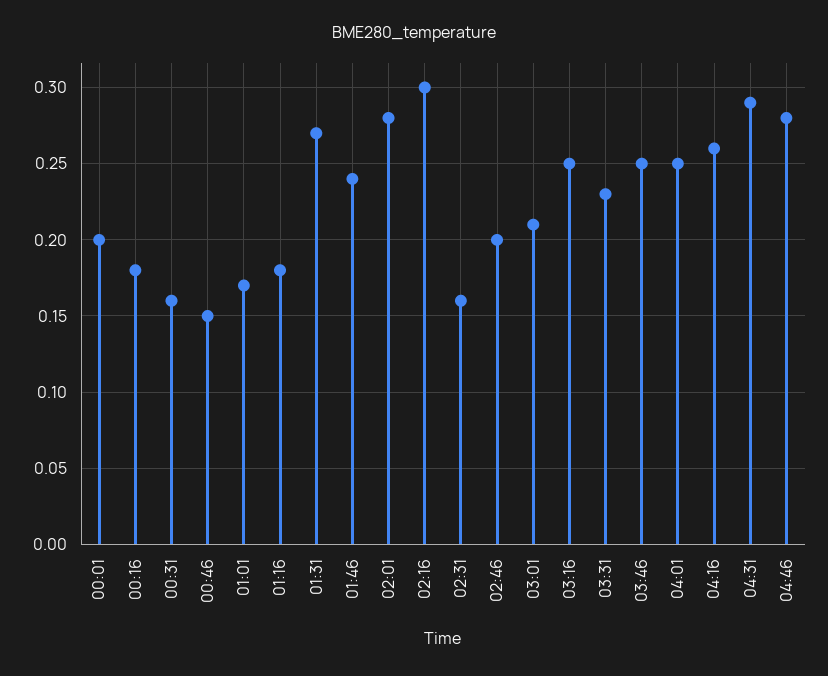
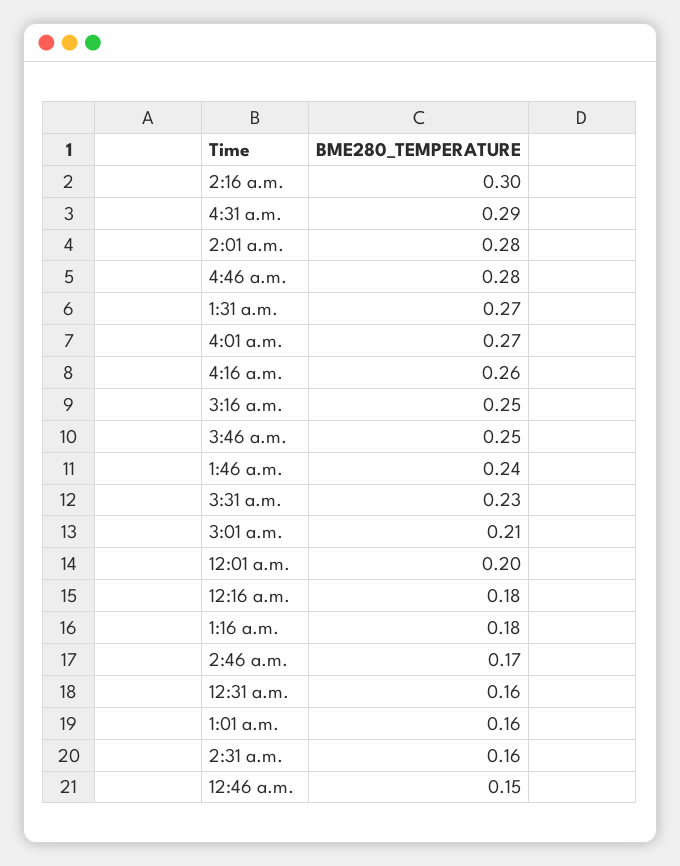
01:01: 0.17 -> 0.16
02:46: 0.2 -> 0.17
04:01: 0.25 -> 0.27

